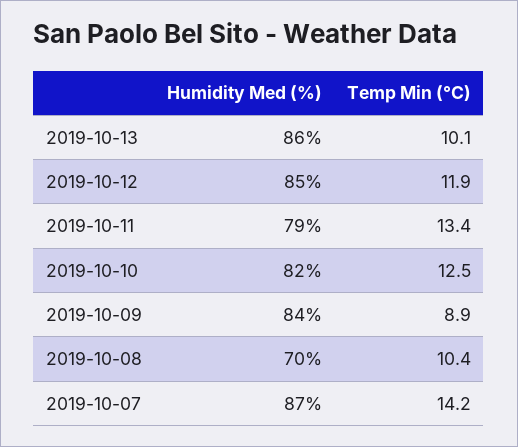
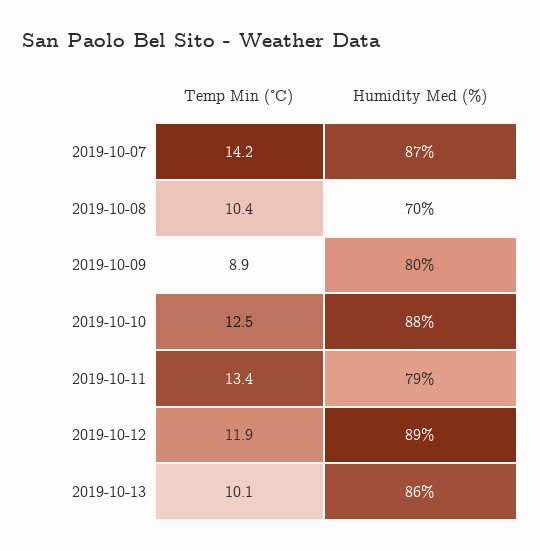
Humidity Med (%), 2019-10-12: 85 -> 89
Humidity Med (%), 2019-10-10: 82 -> 88
Humidity Med (%), 2019-10-09: 84 -> 80

